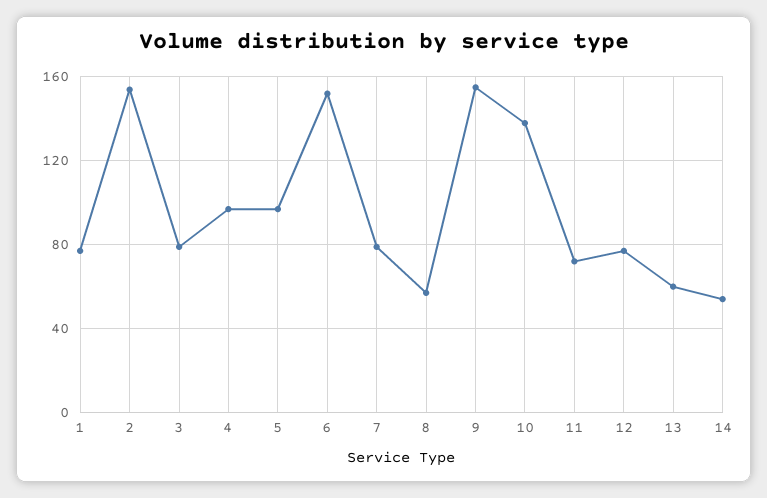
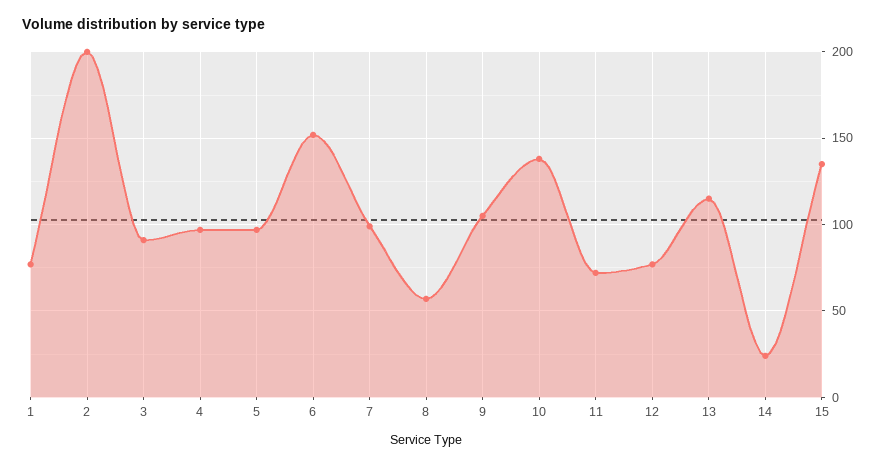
2: 155 -> 200
3: 80 -> 90
7: 80 -> 100
9: 155 -> 105
13: 60 -> 115
14: 55 -> 25
15: none -> 135

